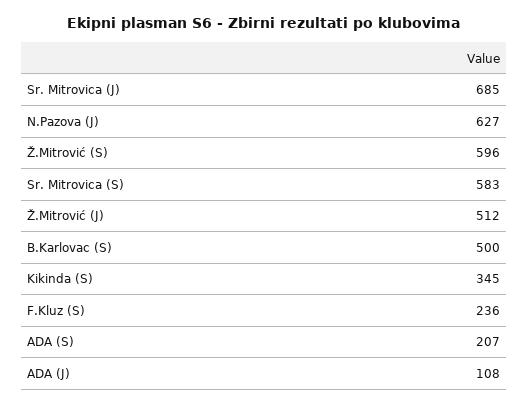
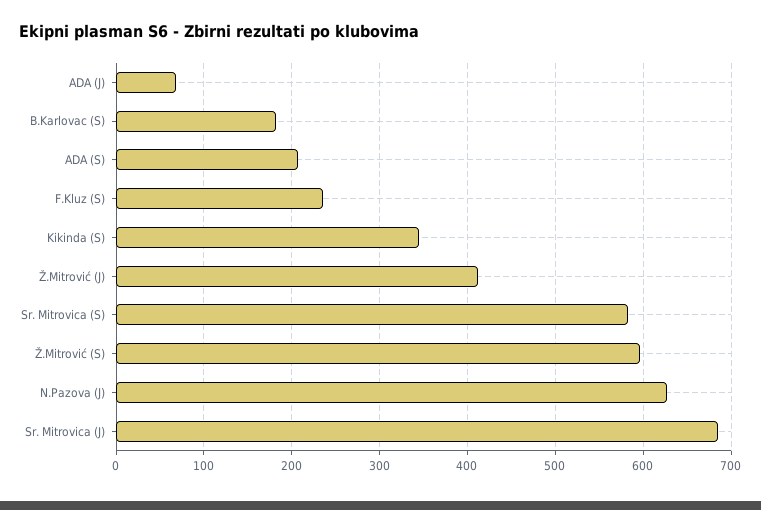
Ž.Mitrović (J): 512 -> 410
B.Karlovac (S): 500 -> 180
ADA (J): 108 -> 70

